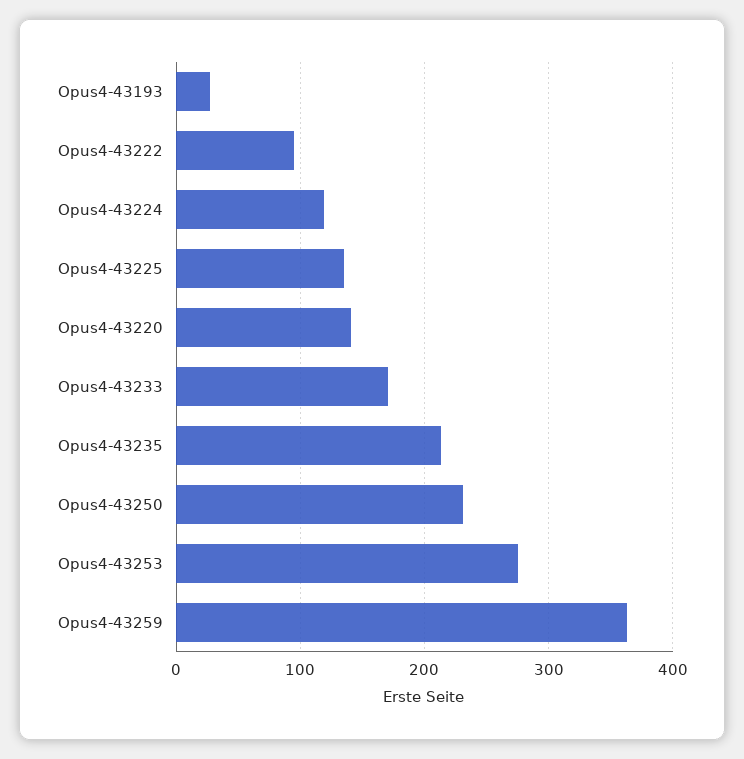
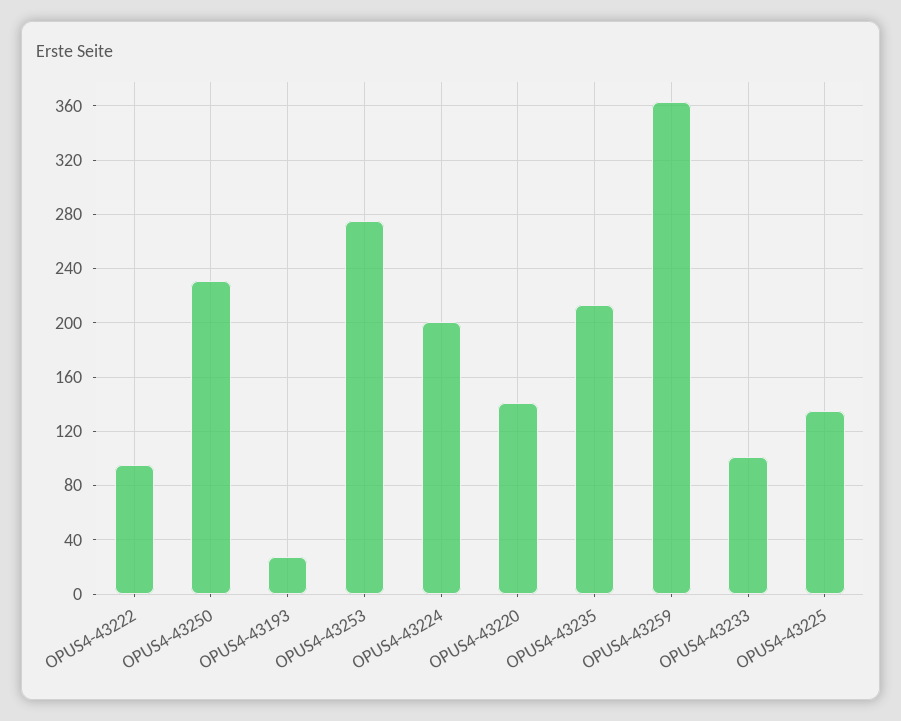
Opus4-43224: 120 -> 200
Opus4-43233: 170 -> 100

